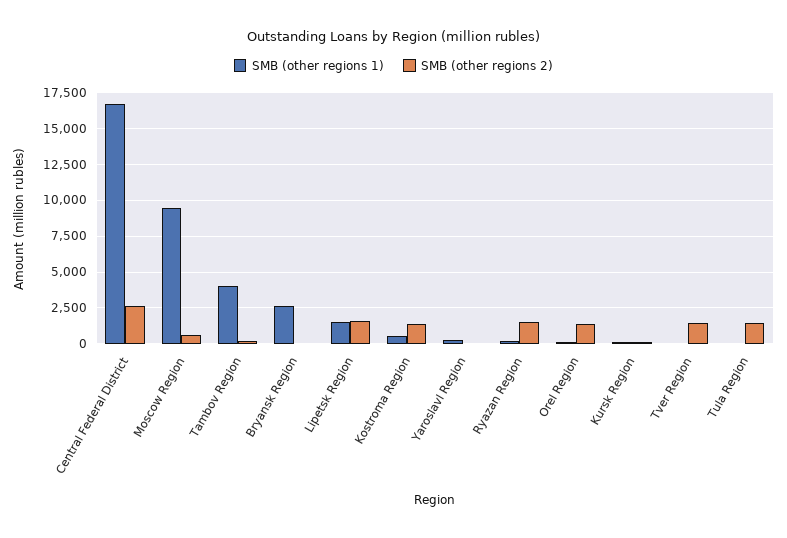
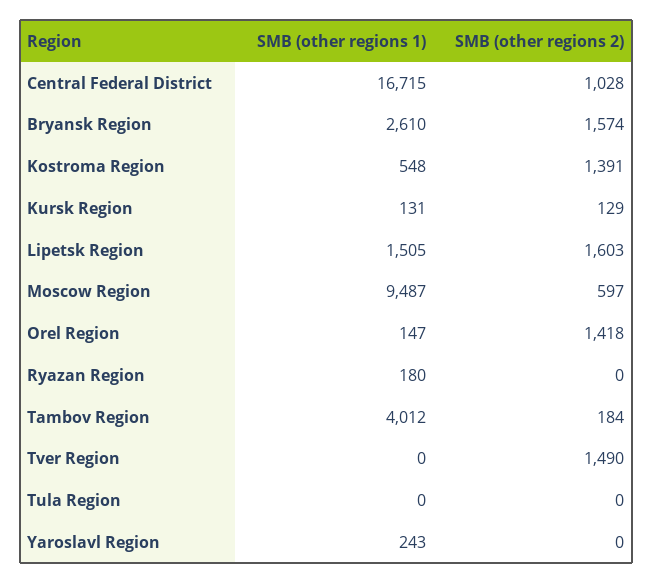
SMB (other regions 2), Central Federal District: 2500 -> 1028
SMB (other regions 2), Bryansk Region: 0 -> 1574
SMB (other regions 2), Ryazan Region: 1500 -> 0
SMB (other regions 2), Tula Region: 1500 -> 0

